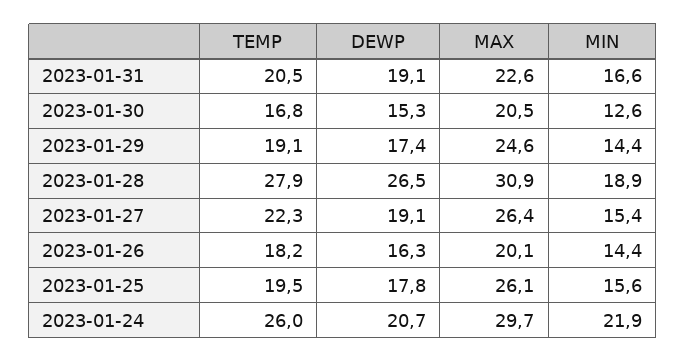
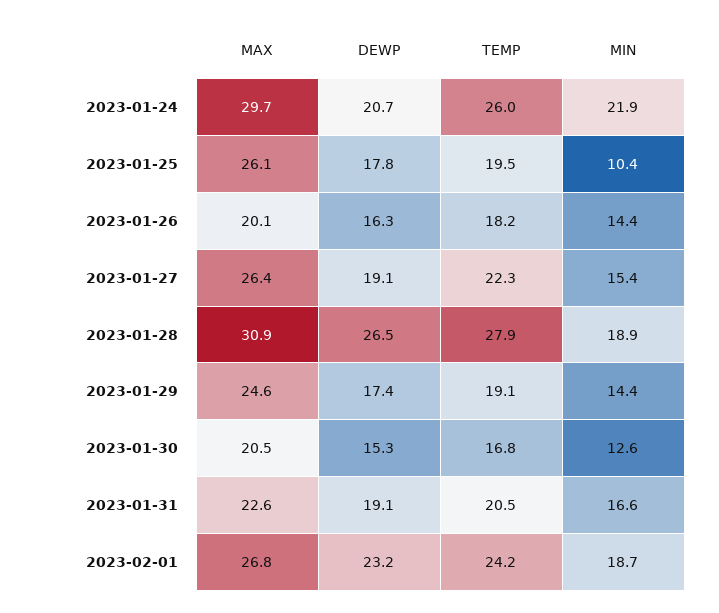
MIN, 2023-01-25: 15.6 -> 10.4
MAX, 2023-02-01: none -> 26.8
DEWP, 2023-02-01: none -> 23.2
TEMP, 2023-02-01: none -> 24.2
MIN, 2023-02-01: none -> 18.7

